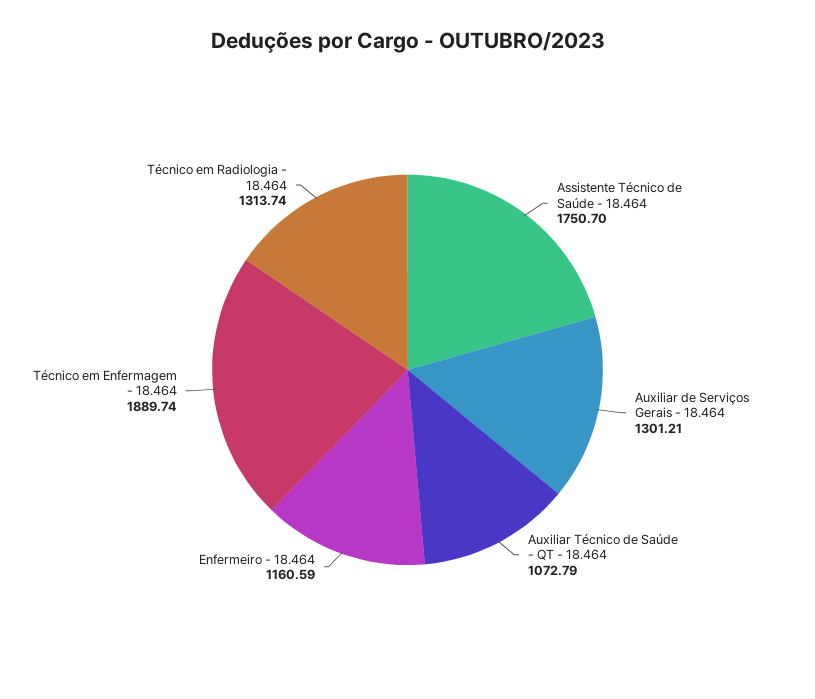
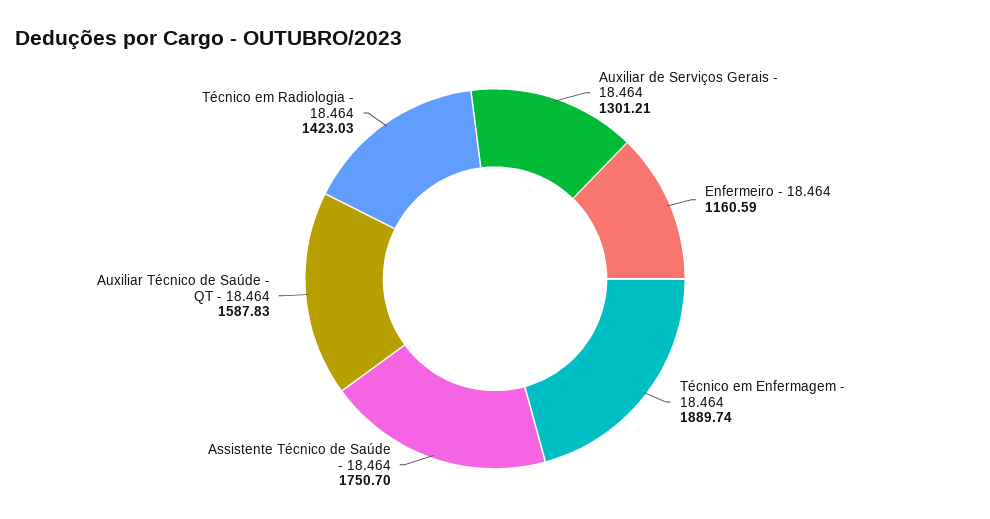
Auxiliar Técnico de Saúde - QT - 18.464: 1072.79 -> 1587.83
Técnico em Radiologia - 18.464: 1313.74 -> 1423.03

